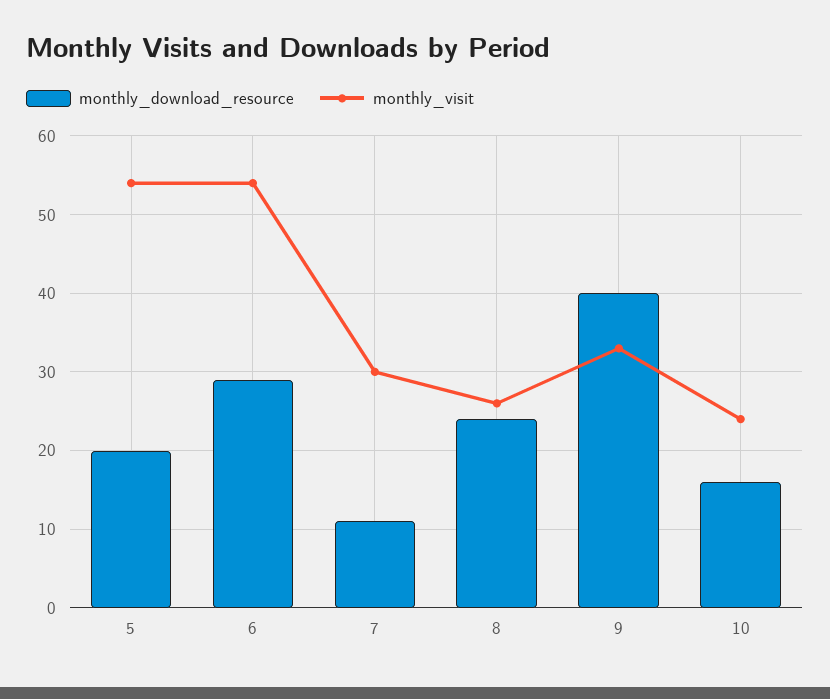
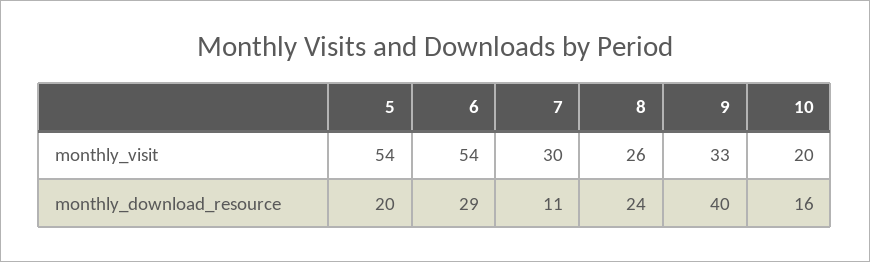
monthly_visit, 10: 24 -> 20

